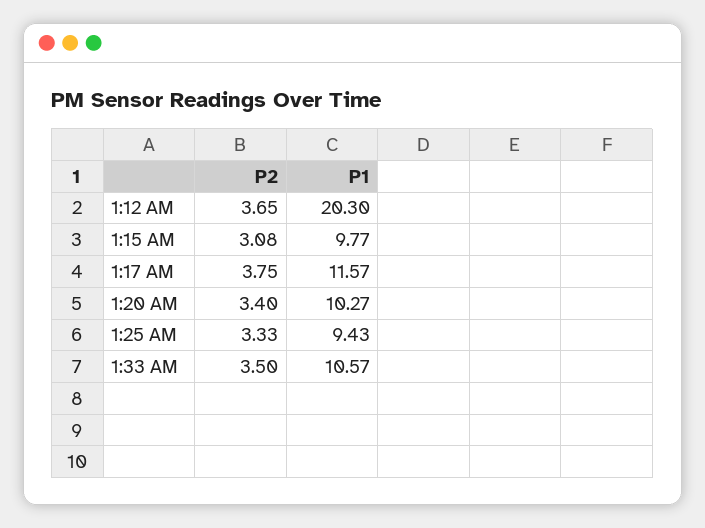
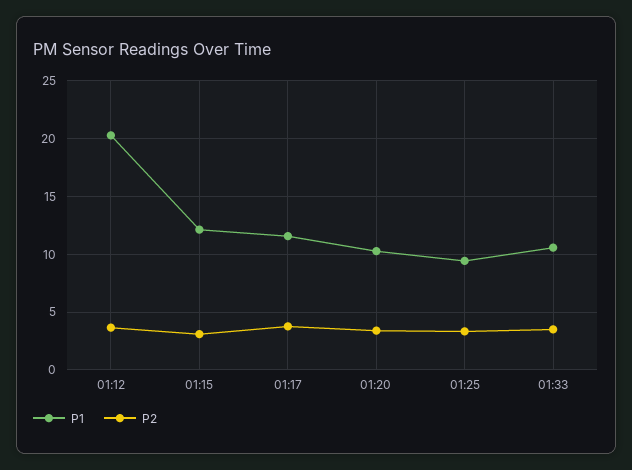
P1, 1:15 AM: 9.77 -> 12

